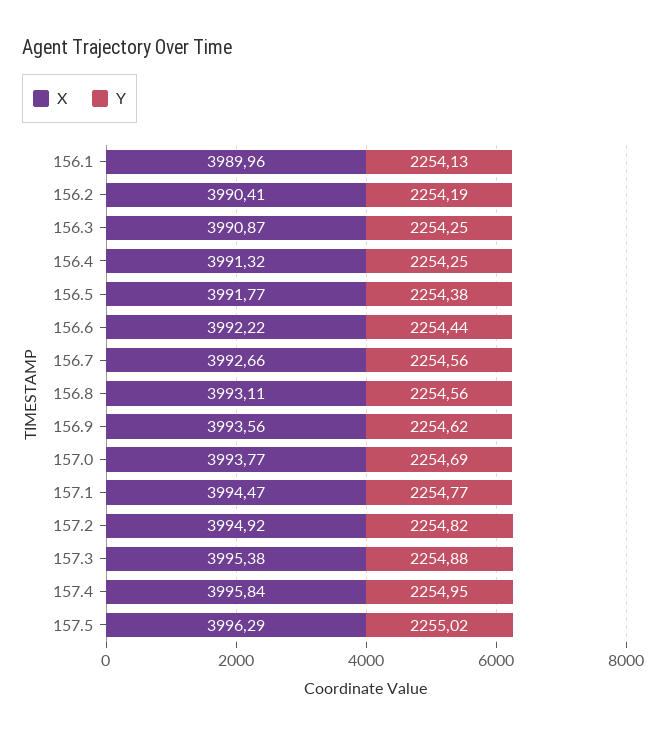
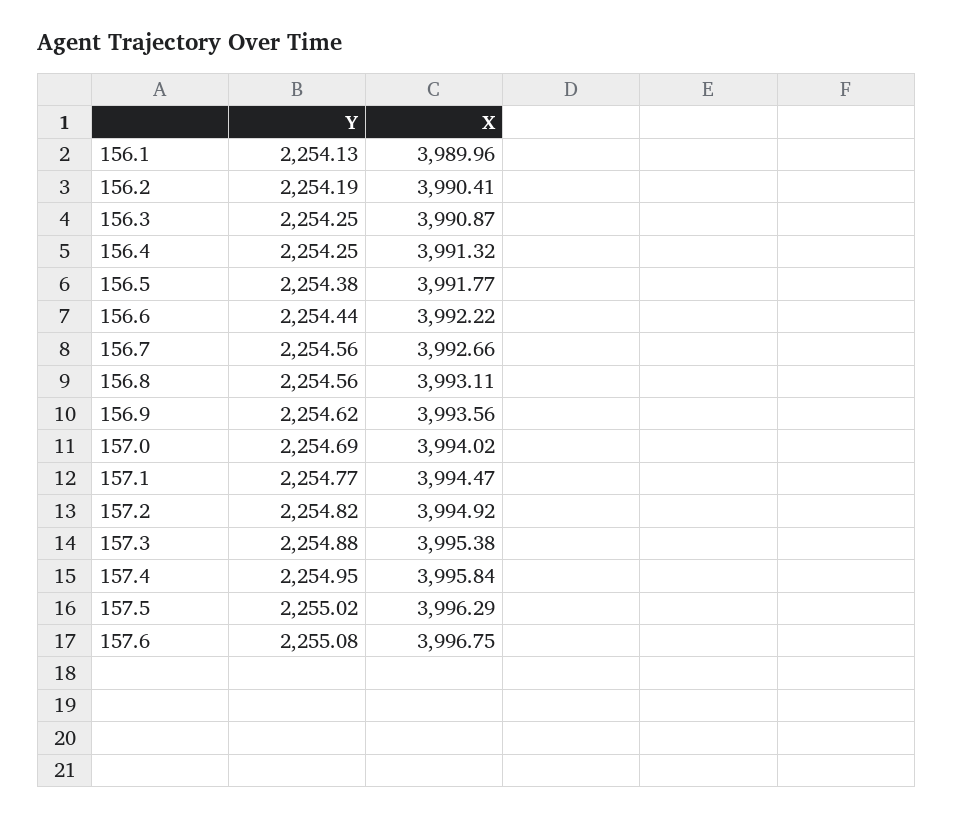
X, 157.0: 3993.77 -> 3994.02
Y, 157.6: none -> 2255.08
X, 157.6: none -> 3996.75

